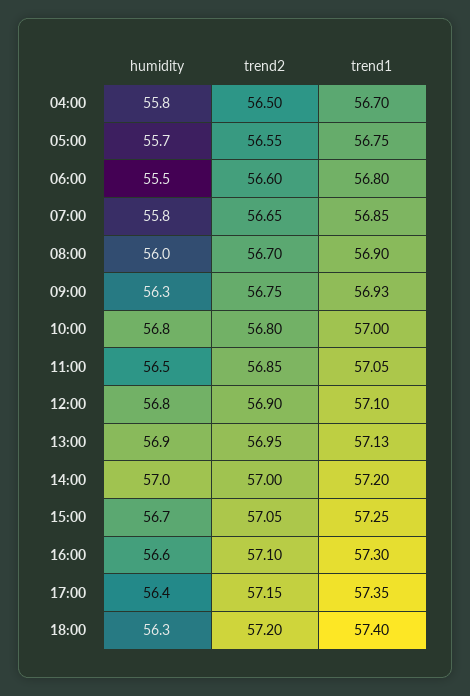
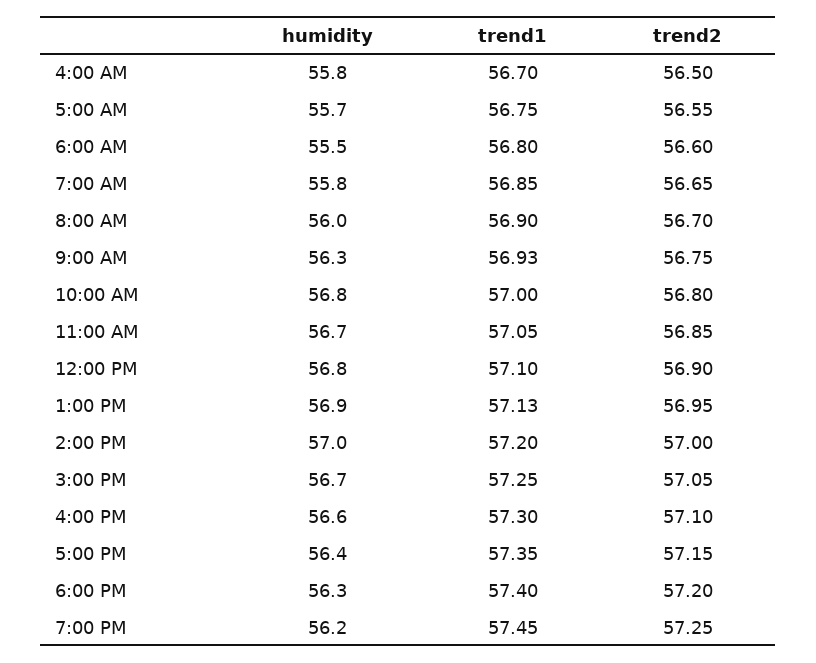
humidity, 11:00: 56.5 -> 56.7
humidity, 7:00 PM: none -> 56.2
trend1, 7:00 PM: none -> 57.45
trend2, 7:00 PM: none -> 57.25

